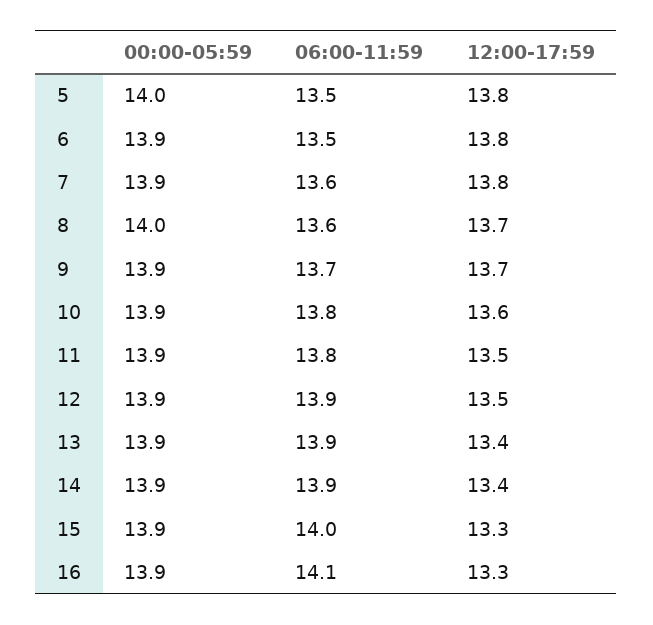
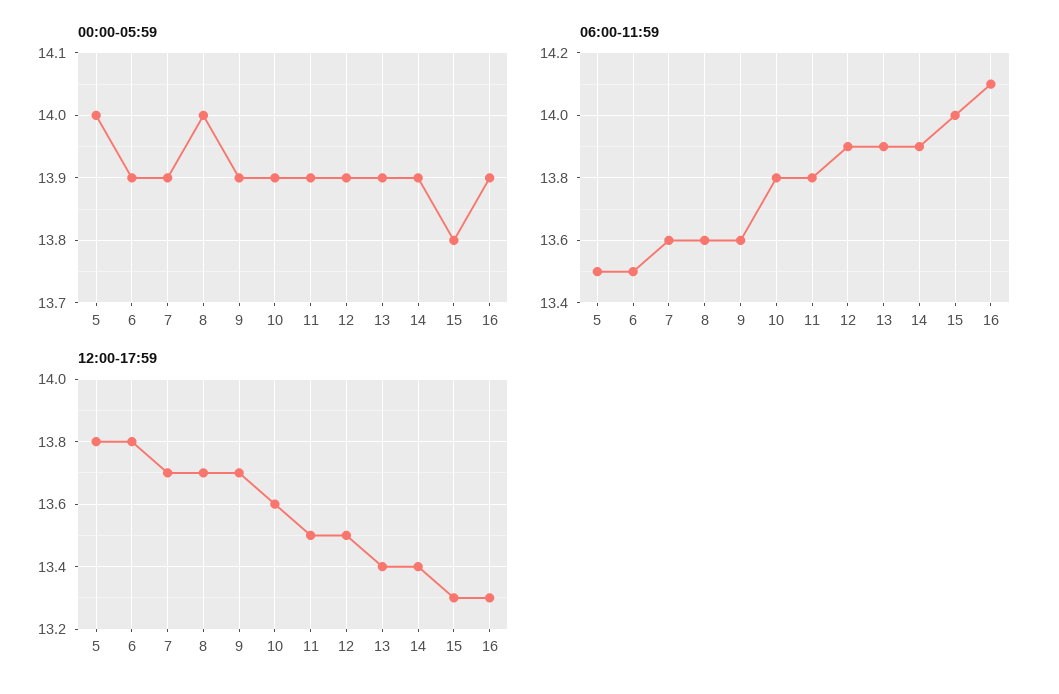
12:00-17:59, 7: 13.8 -> 13.7
06:00-11:59, 9: 13.7 -> 13.6
00:00-05:59, 15: 13.9 -> 13.8

